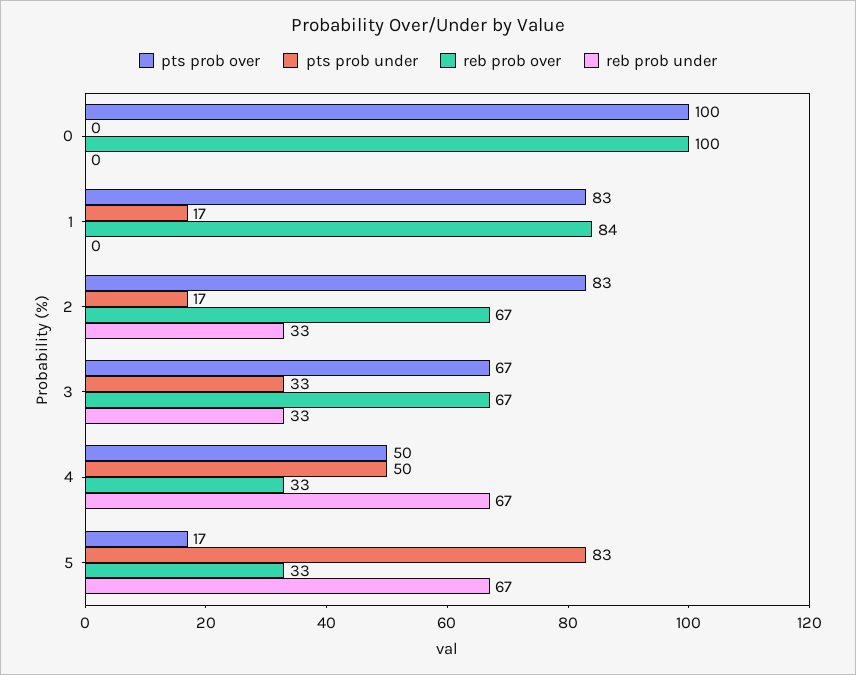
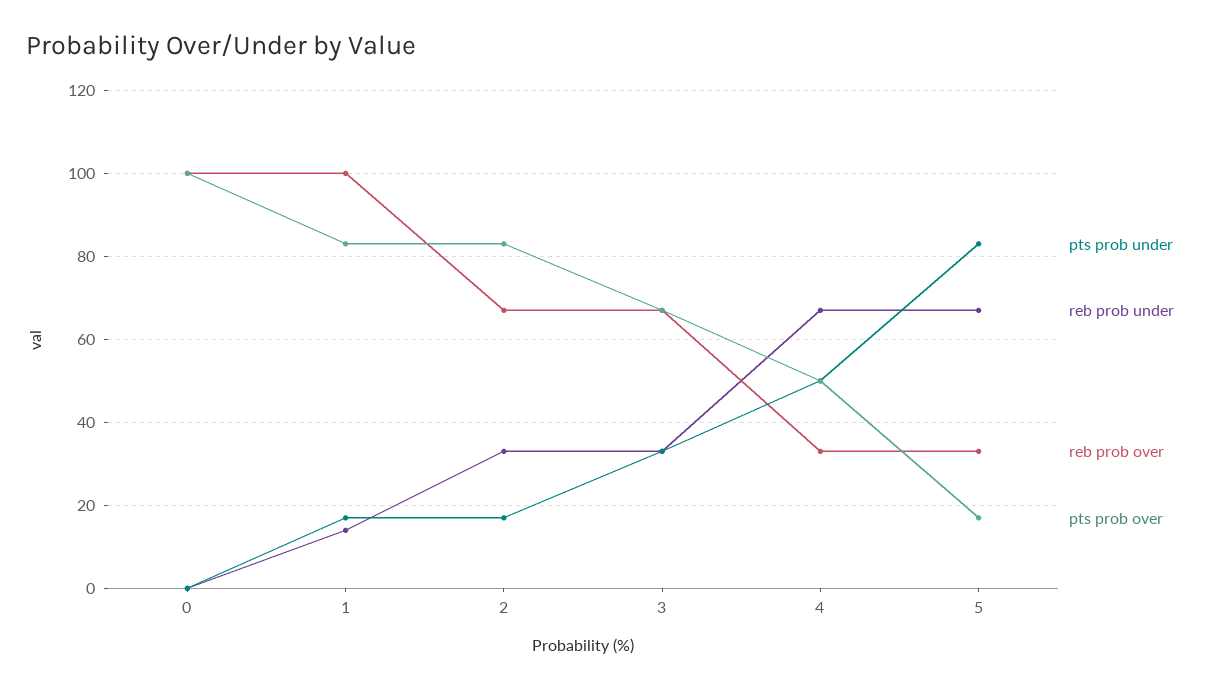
reb prob over, 1: 84 -> 100
reb prob under, 1: 0 -> 15

